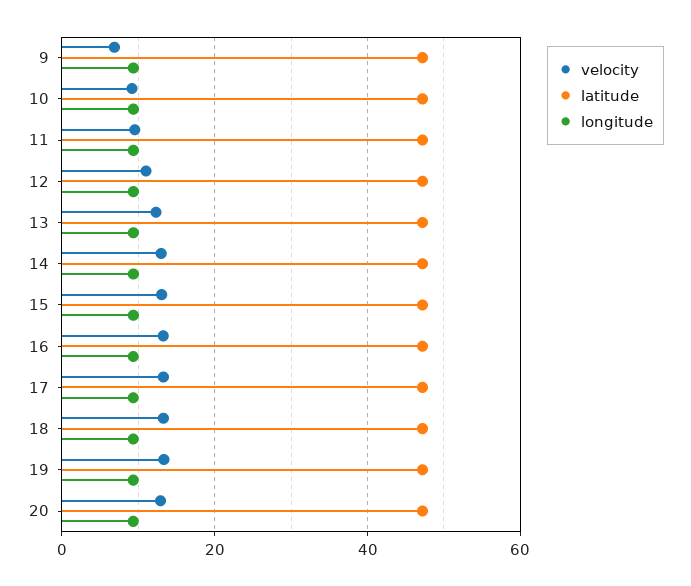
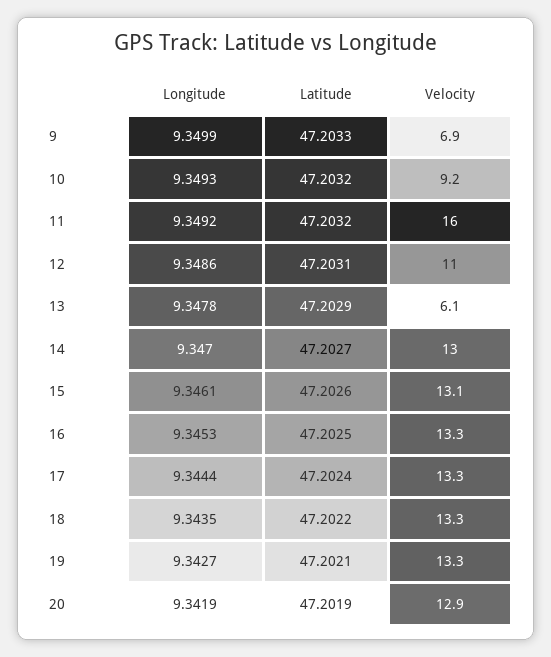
velocity, 11: 10 -> 16
velocity, 13: 12 -> 6.1

